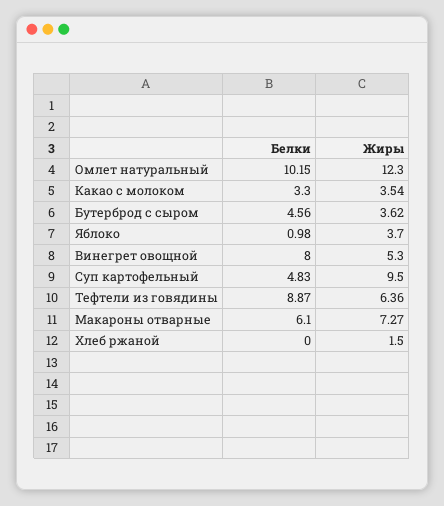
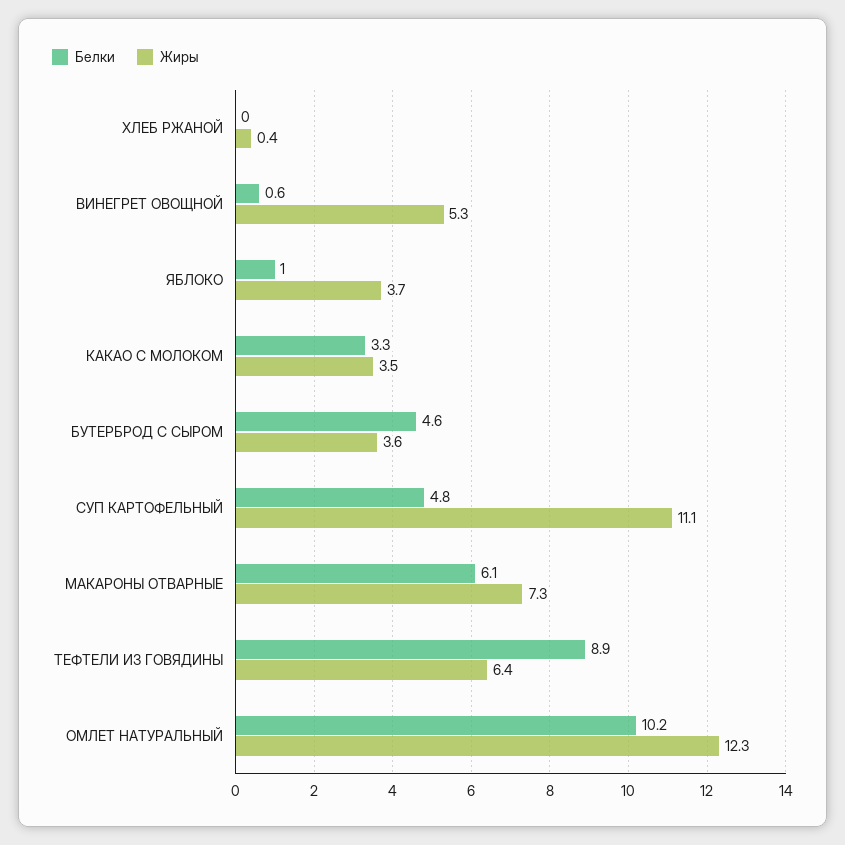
Белки, Винегрет овощной: 8 -> 0.6
Жиры, Суп картофельный: 9.5 -> 11.1
Жиры, Хлеб ржаной: 1.5 -> 0.4

